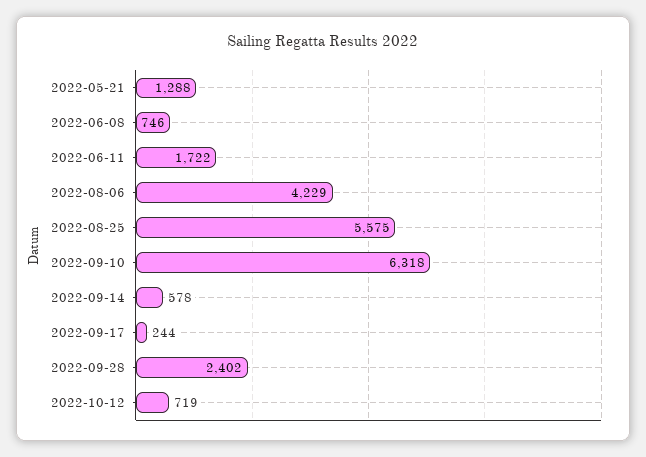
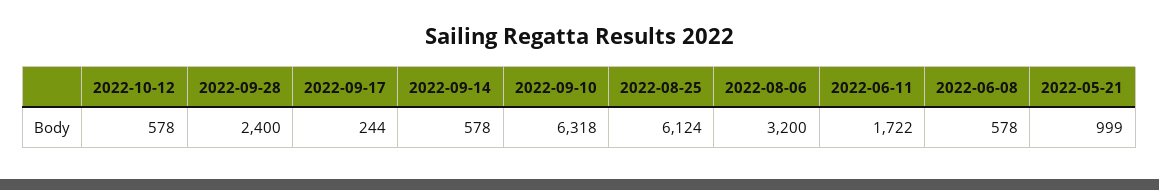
2022-05-21: 1288 -> 999
2022-06-08: 746 -> 578
2022-08-06: 4229 -> 3200
2022-08-25: 5575 -> 6124
2022-09-28: 2402 -> 2400
2022-10-12: 719 -> 578

